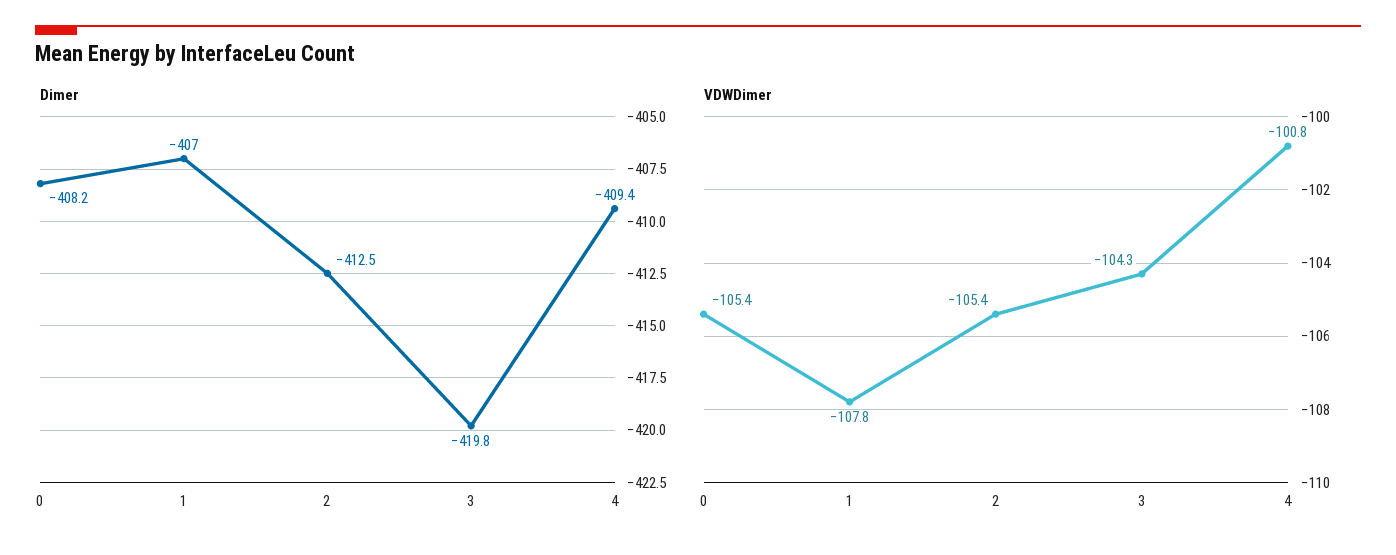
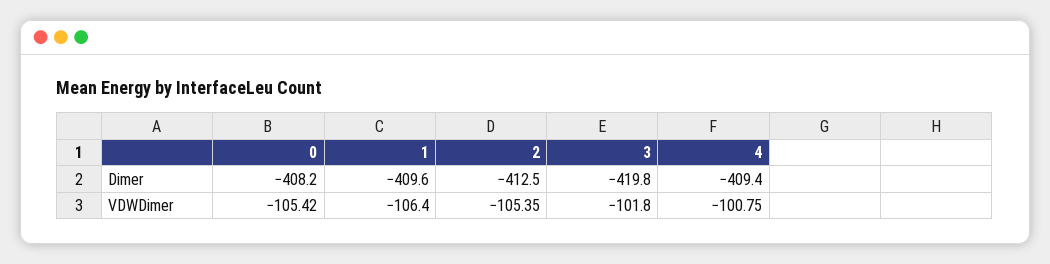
Dimer, 1: -407 -> -409.6
VDWDimer, 1: -107.8 -> -106.4
VDWDimer, 3: -104.3 -> -101.8

